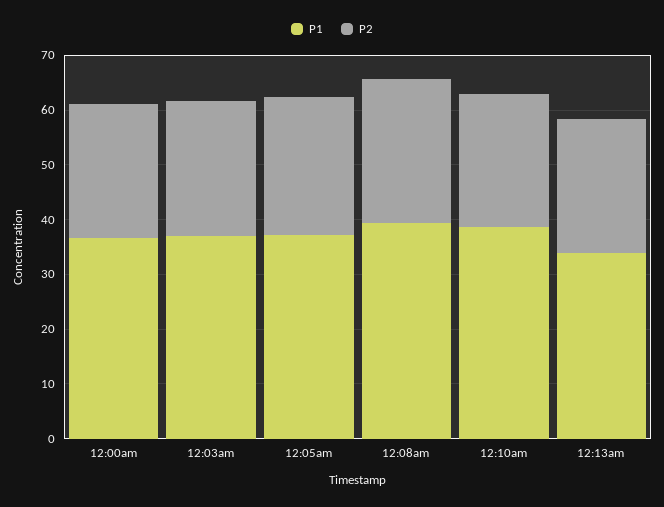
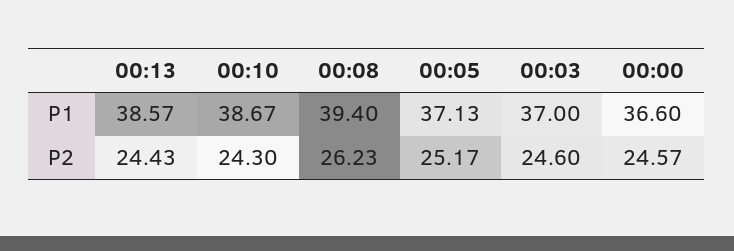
P1, 12:13am: 34 -> 38.57

